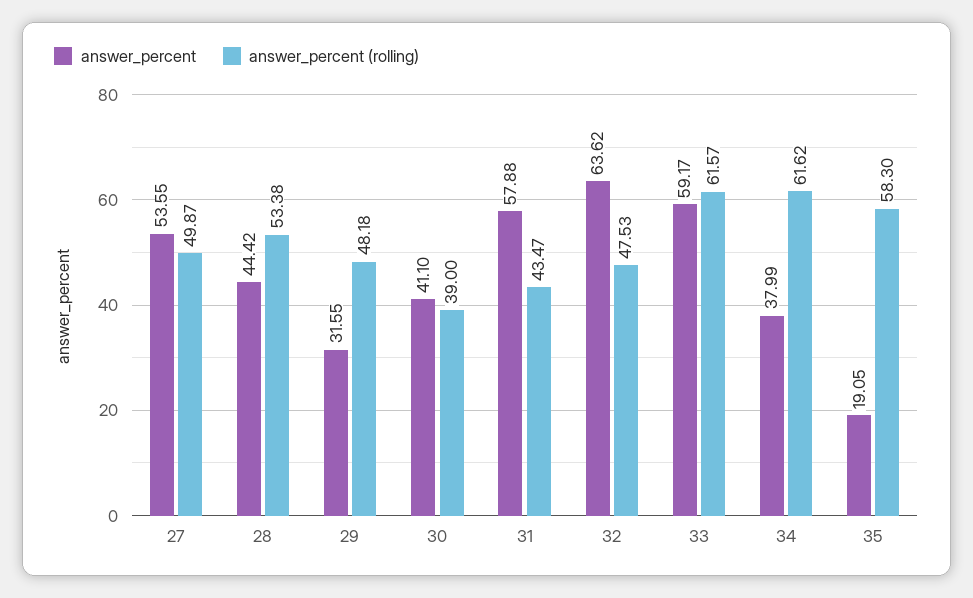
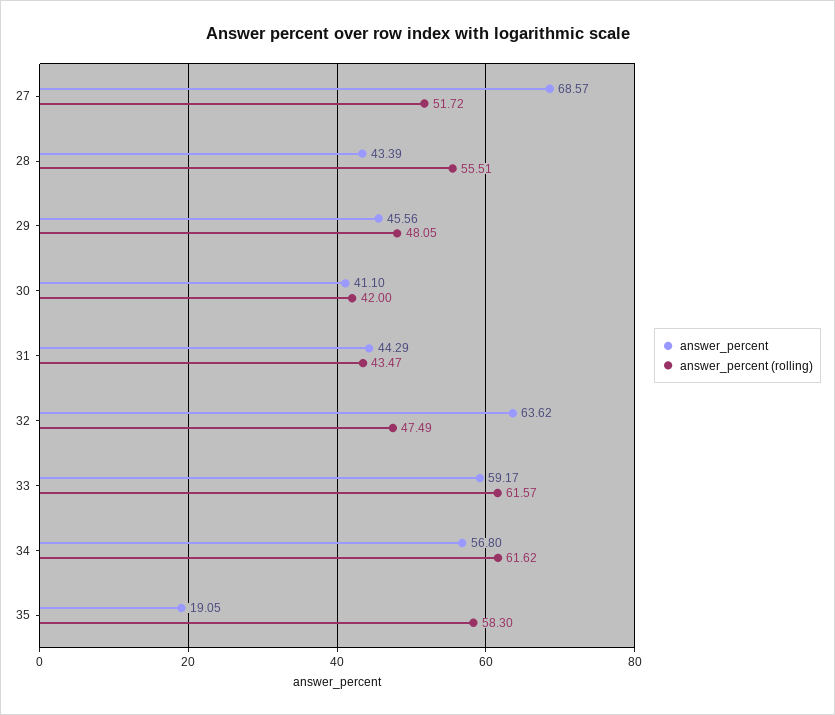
answer_percent, 27: 53.55 -> 68.57
answer_percent (rolling), 27: 49.87 -> 51.72
answer_percent, 28: 44.42 -> 43.39
answer_percent (rolling), 28: 53.38 -> 55.51
answer_percent, 29: 31.55 -> 45.56
answer_percent (rolling), 29: 48.18 -> 48.05
answer_percent (rolling), 30: 39 -> 42
answer_percent, 31: 57.88 -> 44.29
answer_percent (rolling), 32: 47.53 -> 47.49
answer_percent, 34: 37.99 -> 56.8

